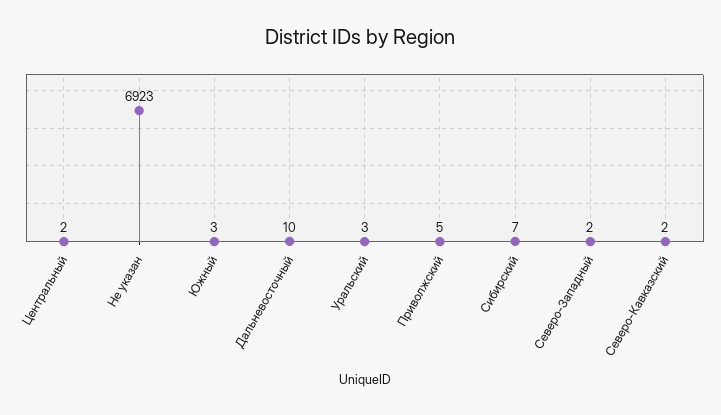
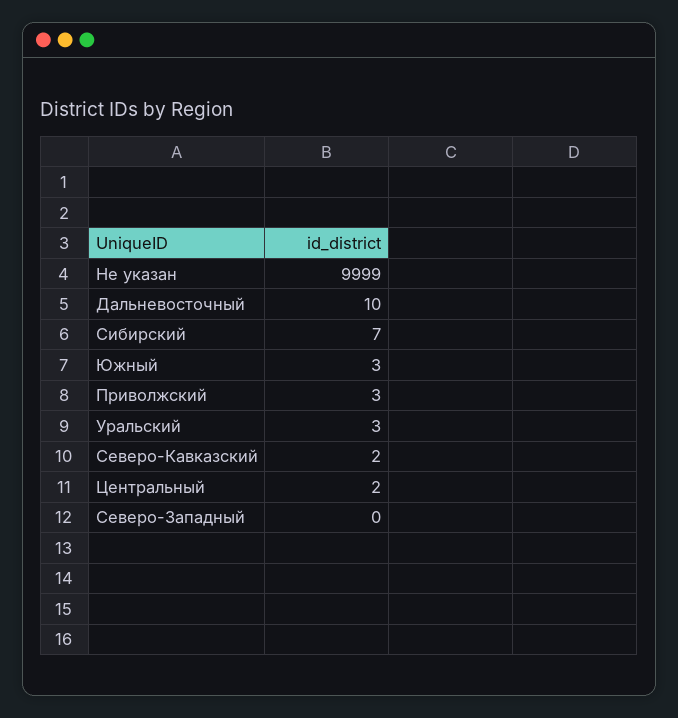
Не указан: 6923 -> 9999
Приволжский: 5 -> 3
Северо-Западный: 2 -> 0

